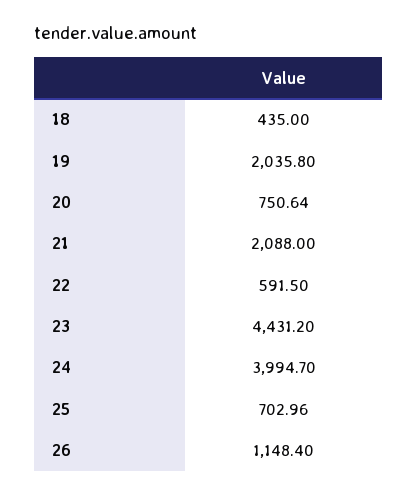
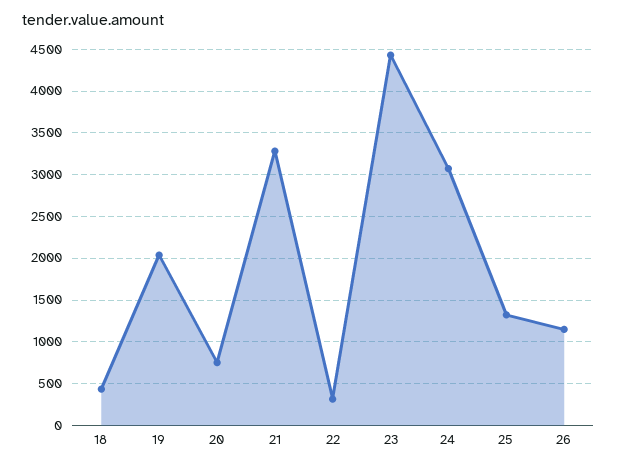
21: 2088 -> 3300
22: 591.5 -> 300
24: 3994.7 -> 3100
25: 702.96 -> 1300

